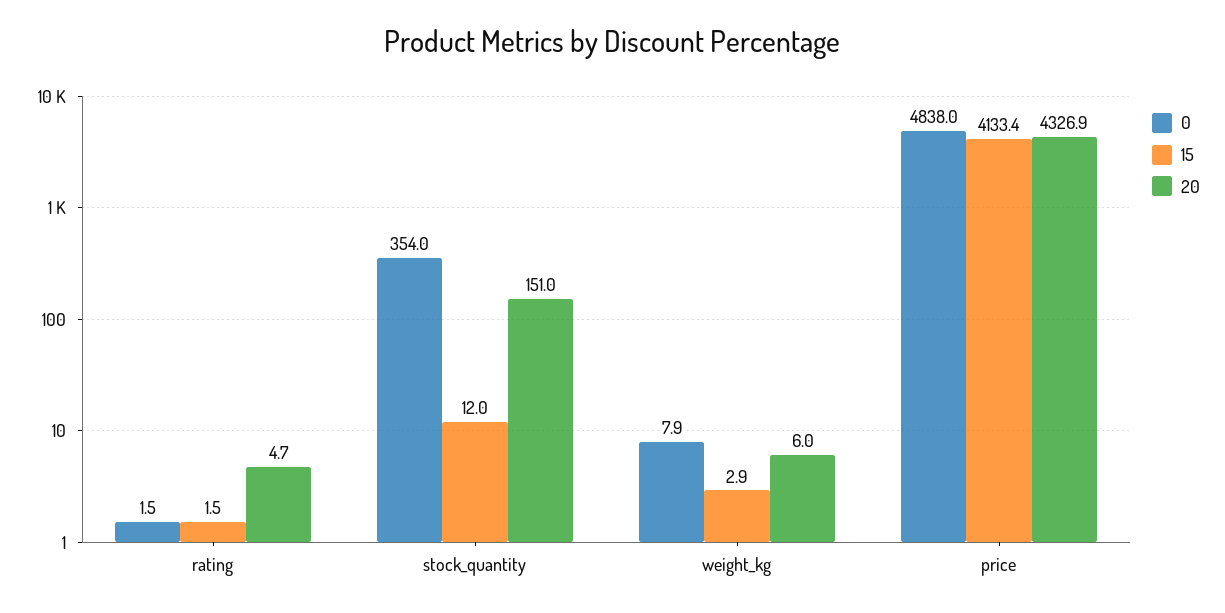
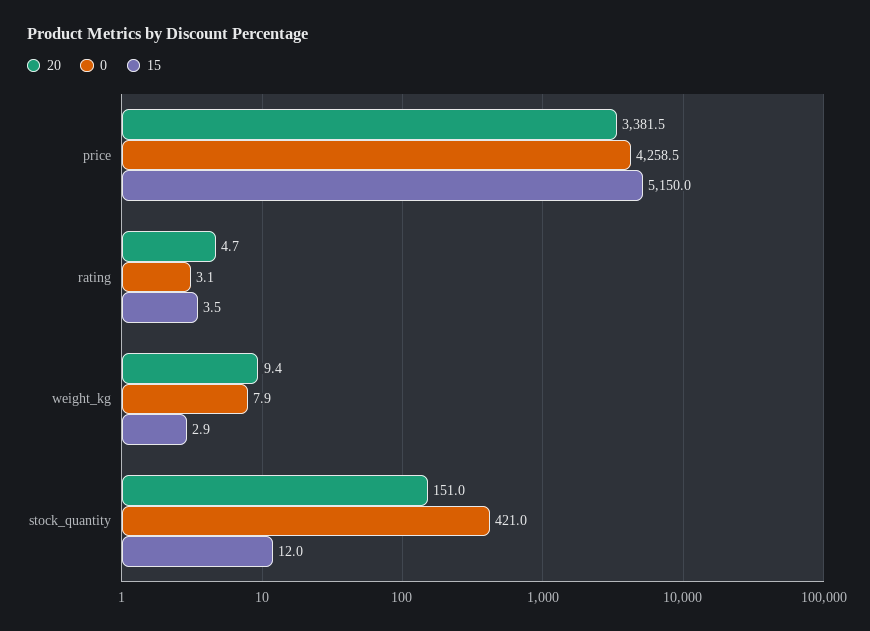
0, rating: 1.5 -> 3.1
15, rating: 1.5 -> 3.5
0, stock_quantity: 354 -> 421
20, weight_kg: 6 -> 9.4
0, price: 4838 -> 4258.5
15, price: 4133.4 -> 5150
20, price: 4326.9 -> 3381.5

